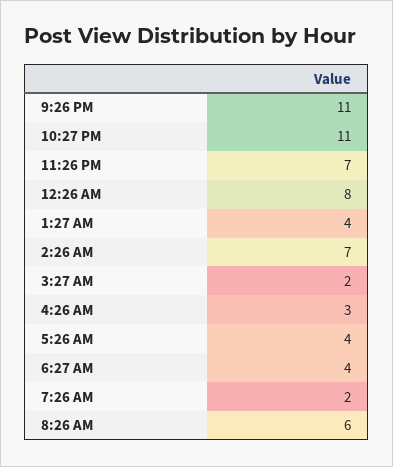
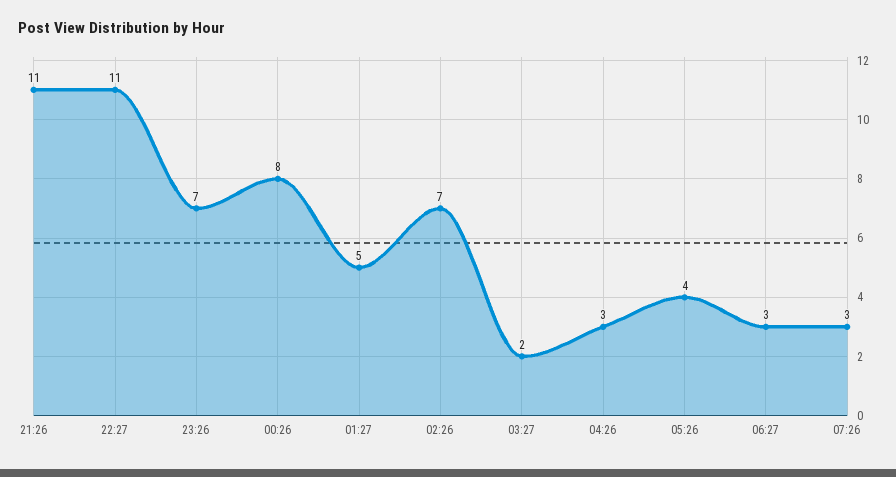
1:27 AM: 4 -> 5
6:27 AM: 4 -> 3
7:26 AM: 2 -> 3
8:26 AM: 6 -> none

